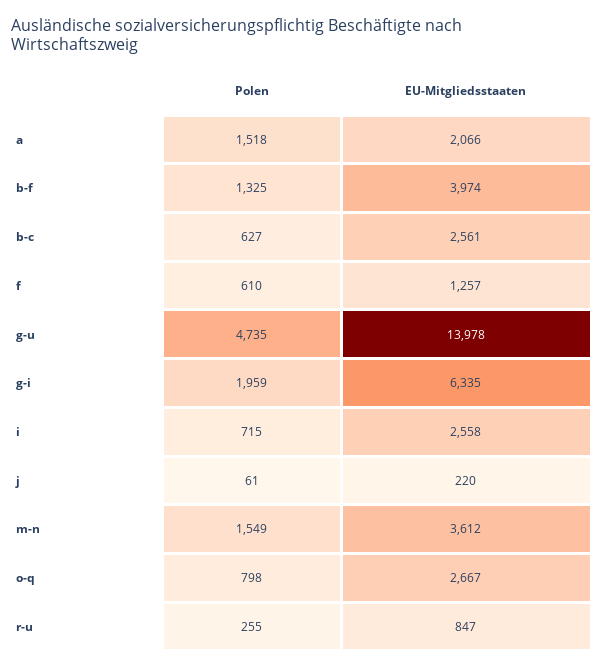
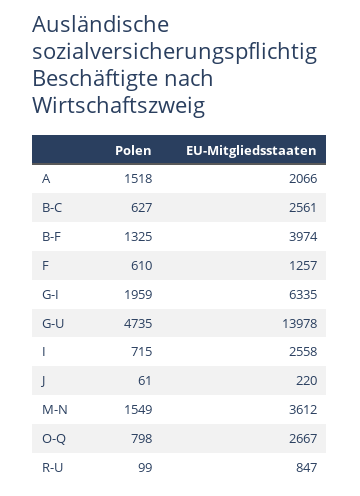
Polen, r-u: 255 -> 99

